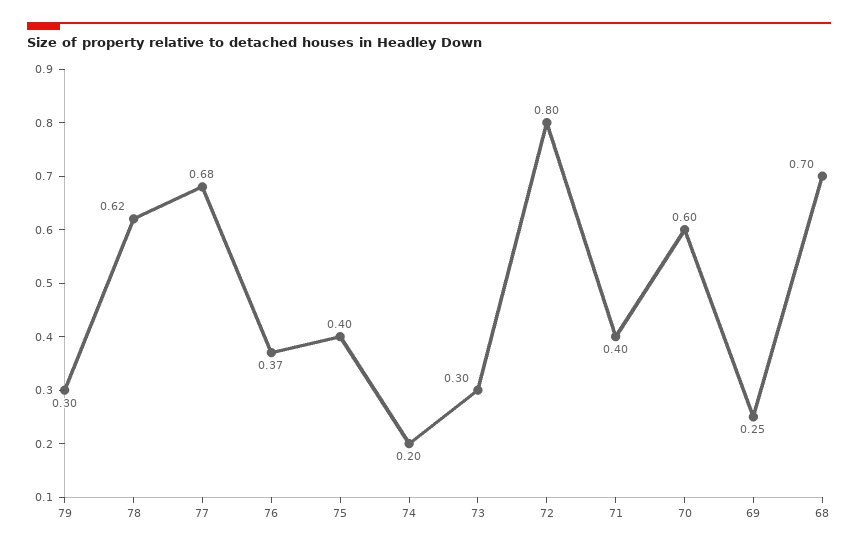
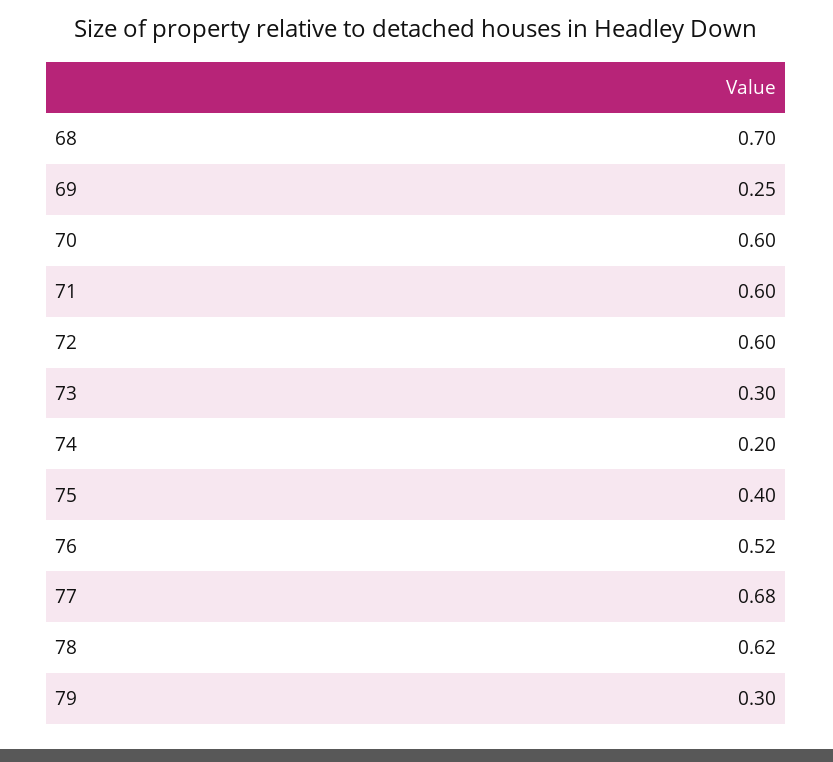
76: 0.37 -> 0.52
72: 0.8 -> 0.6
71: 0.4 -> 0.6

